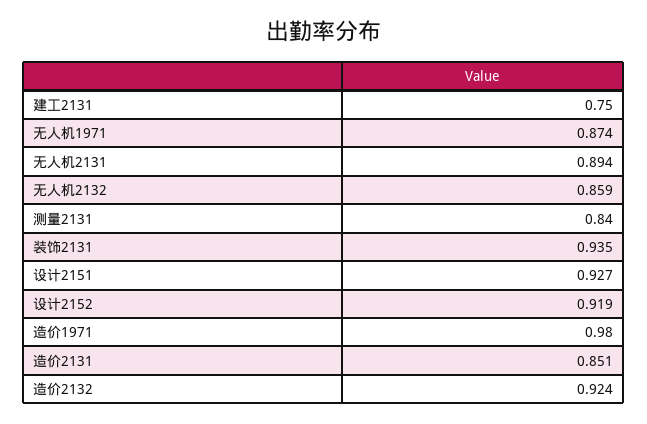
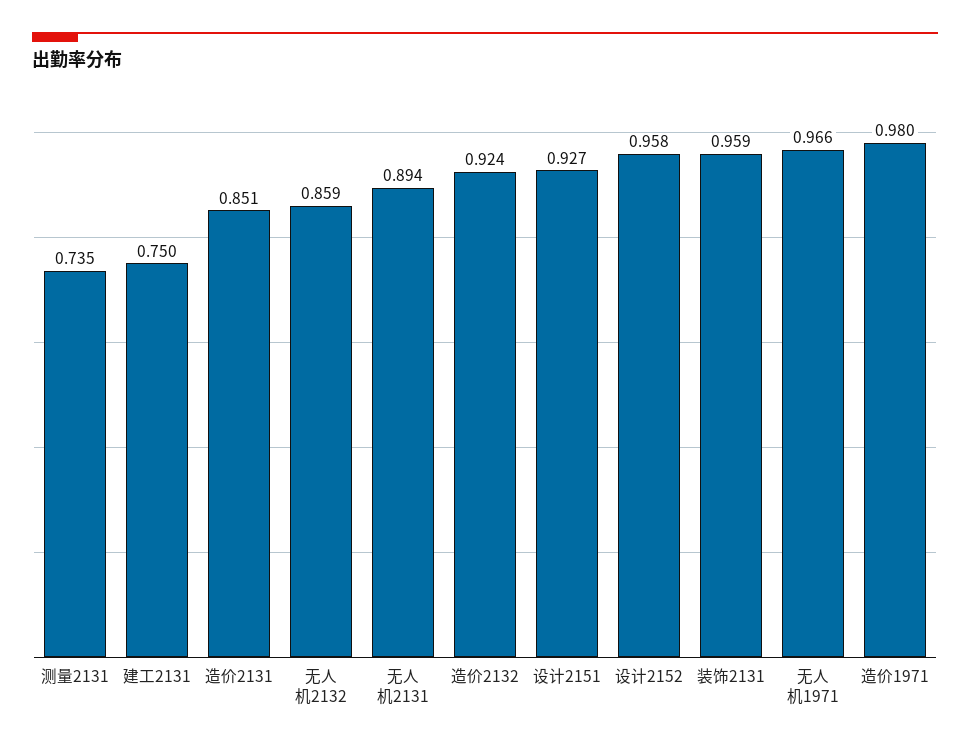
无人机1971: 0.874 -> 0.966
测量2131: 0.84 -> 0.735
装饰2131: 0.935 -> 0.959
设计2152: 0.919 -> 0.958

